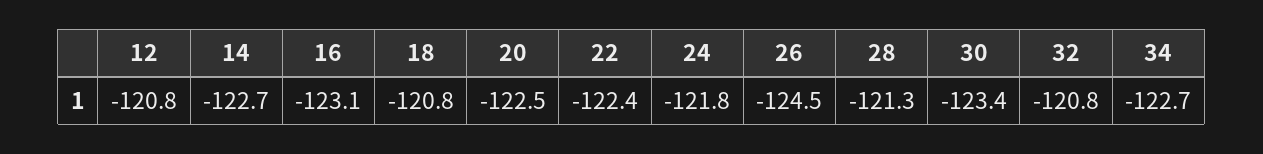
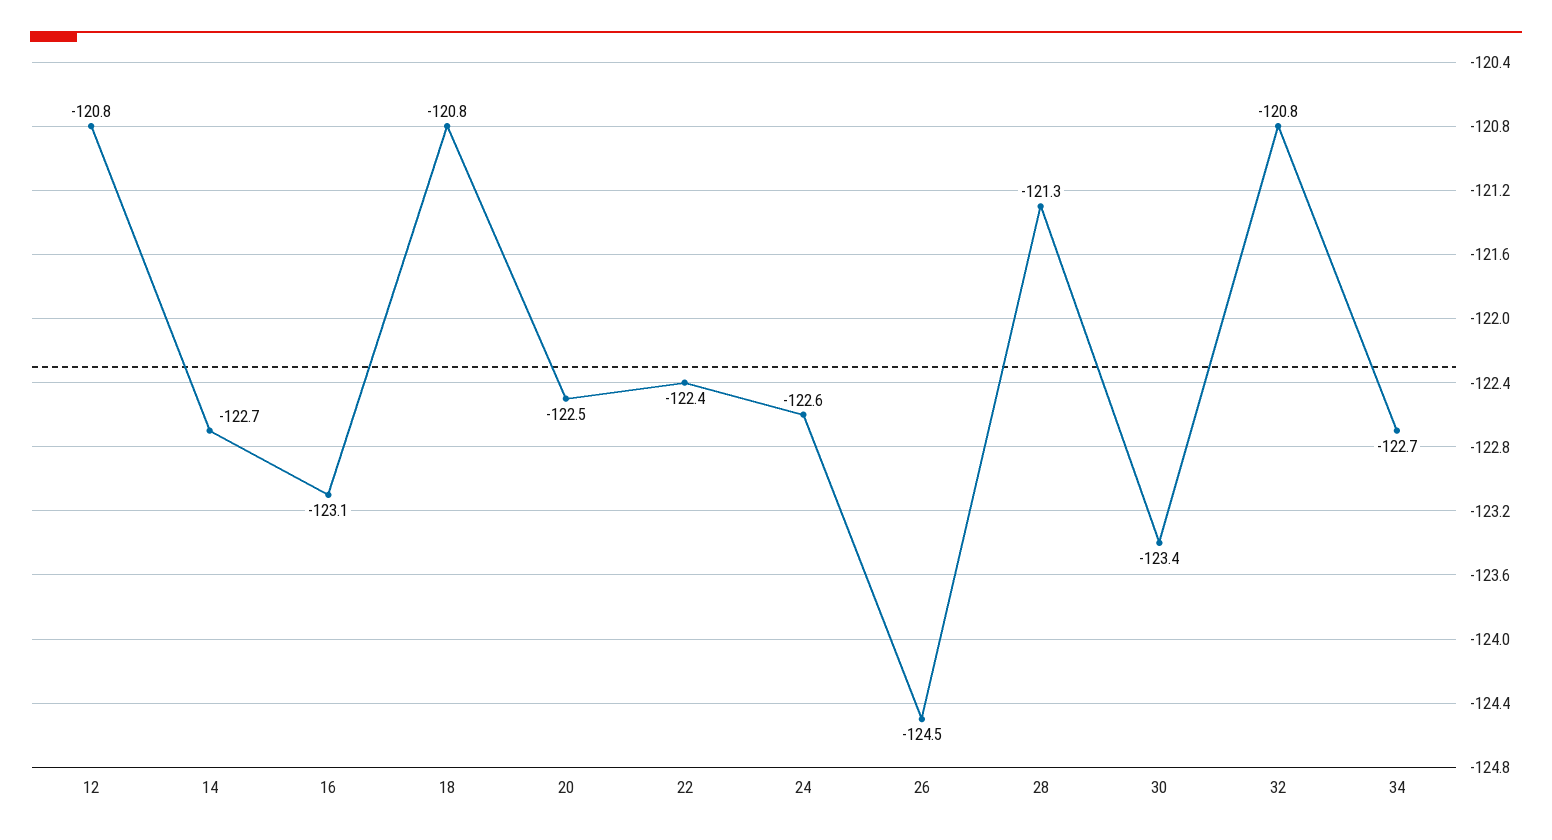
24: -121.8 -> -122.6

